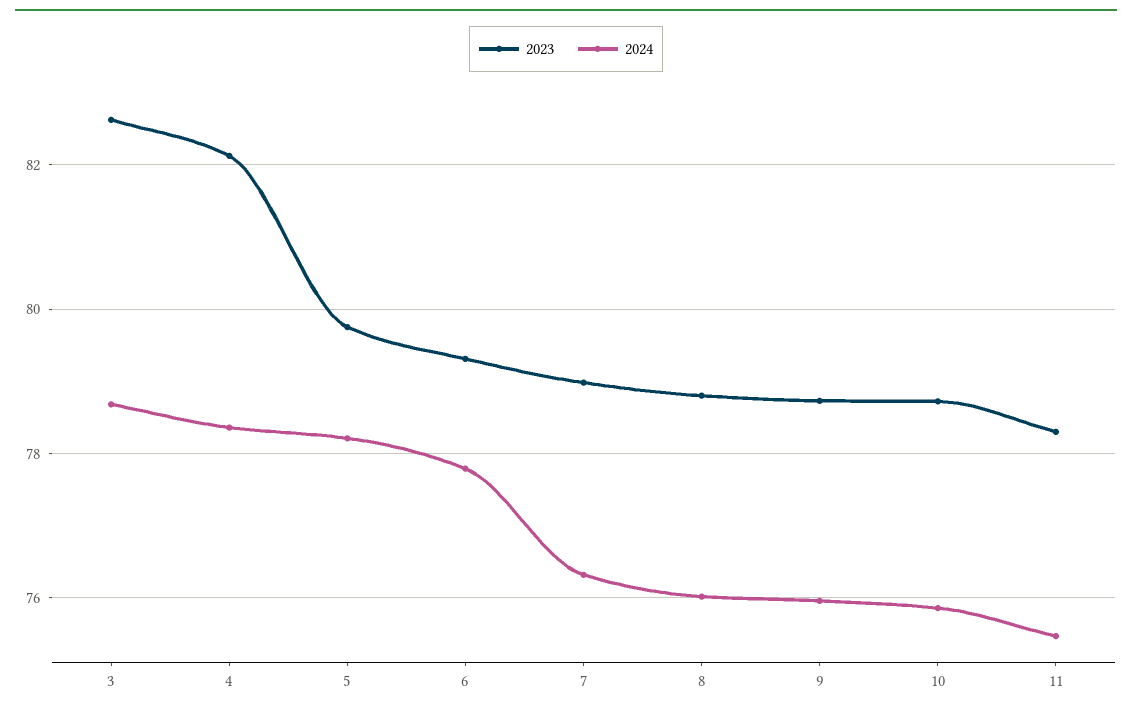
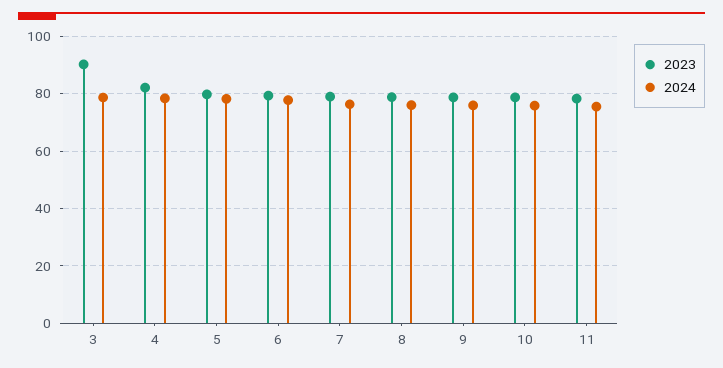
2023, 3: 82.6 -> 90

